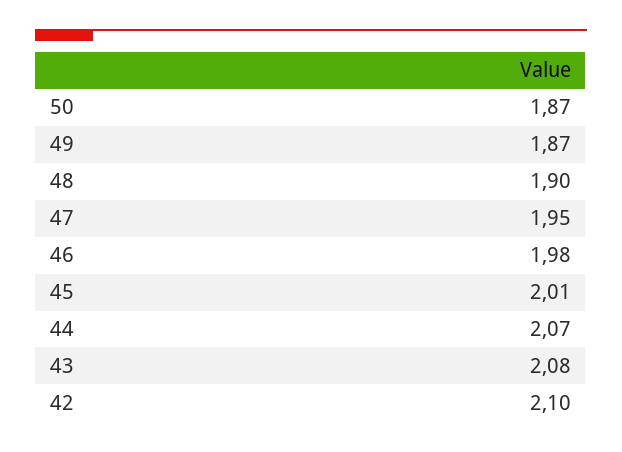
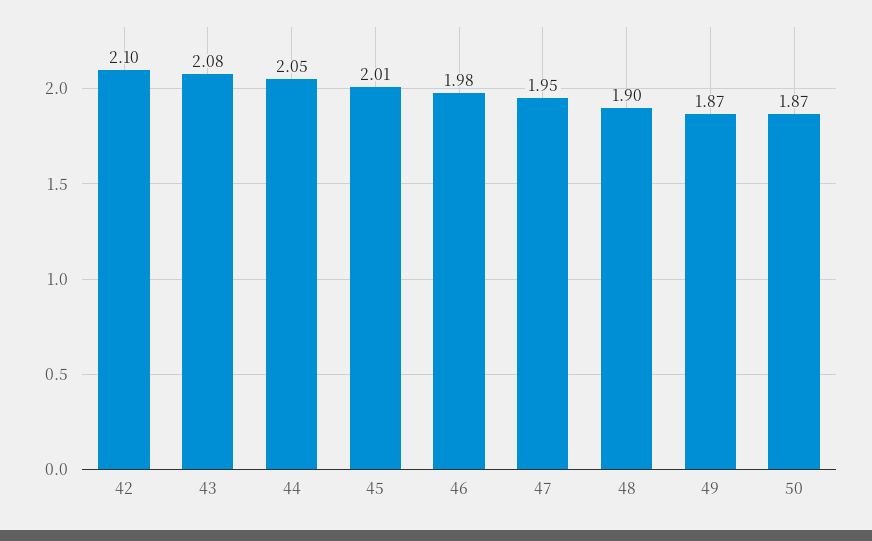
44: 2.07 -> 2.05

